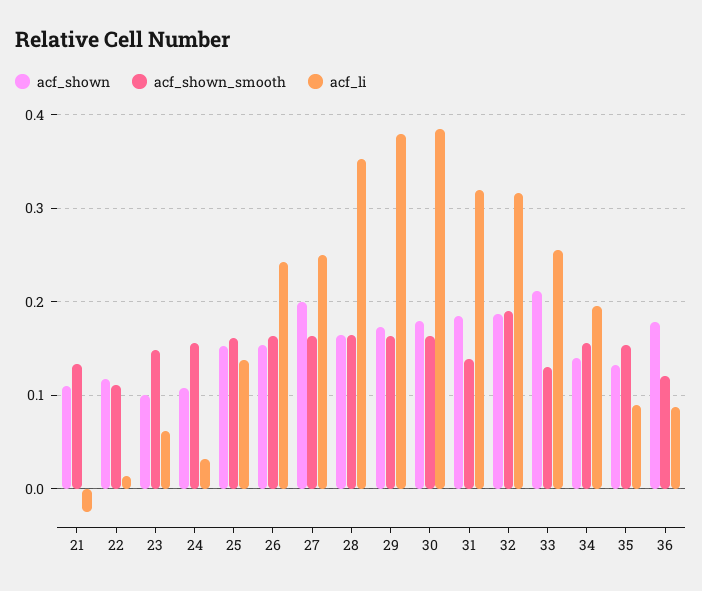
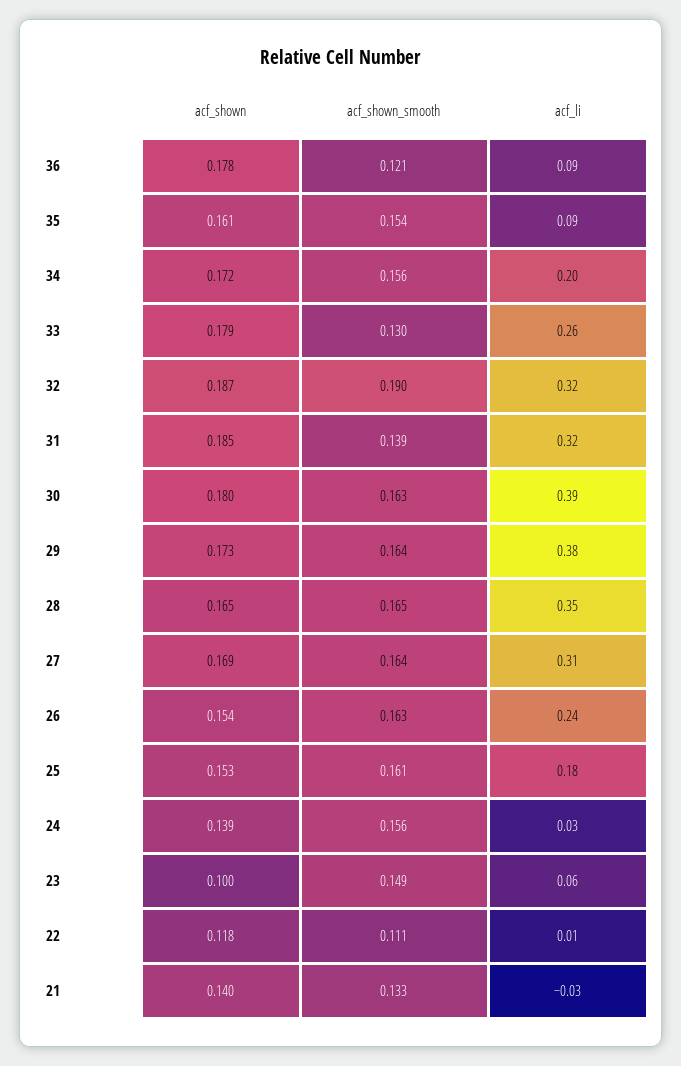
acf_shown, 21: 0.11 -> 0.14
acf_shown, 24: 0.11 -> 0.139
acf_li, 25: 0.14 -> 0.18
acf_shown, 27: 0.2 -> 0.169
acf_li, 27: 0.25 -> 0.31
acf_shown, 33: 0.21 -> 0.179
acf_shown, 34: 0.14 -> 0.172
acf_shown, 35: 0.13 -> 0.161

